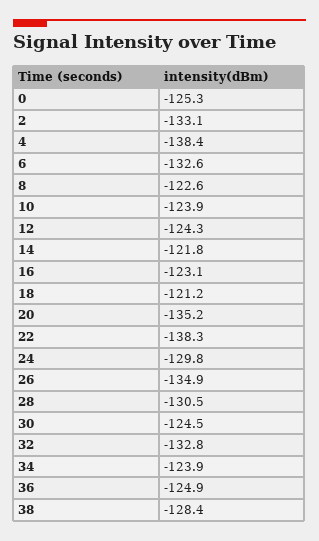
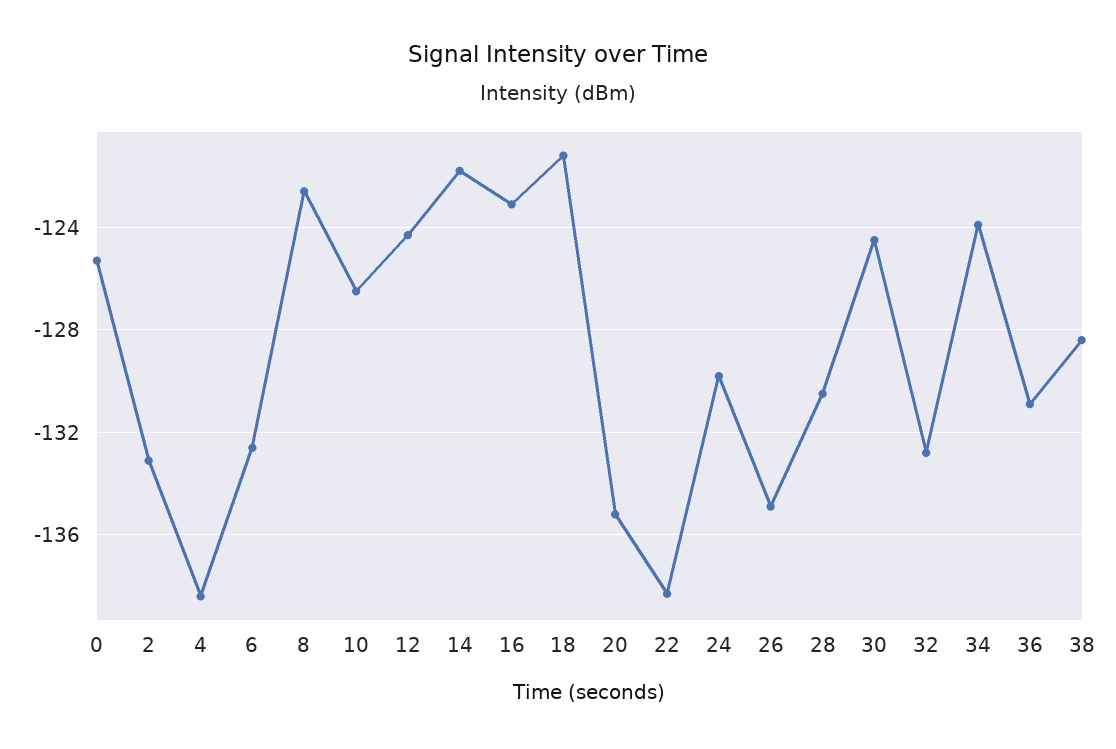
10: -123.9 -> -126.5
36: -124.9 -> -131

